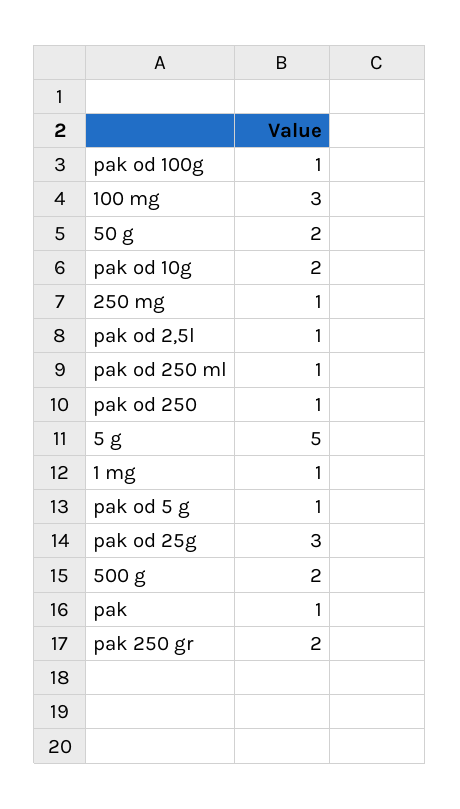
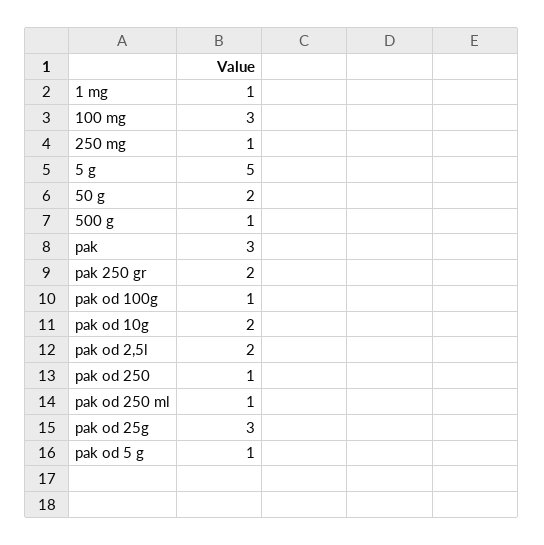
pak od 2,5l: 1 -> 2
500 g: 2 -> 1
pak: 1 -> 3

